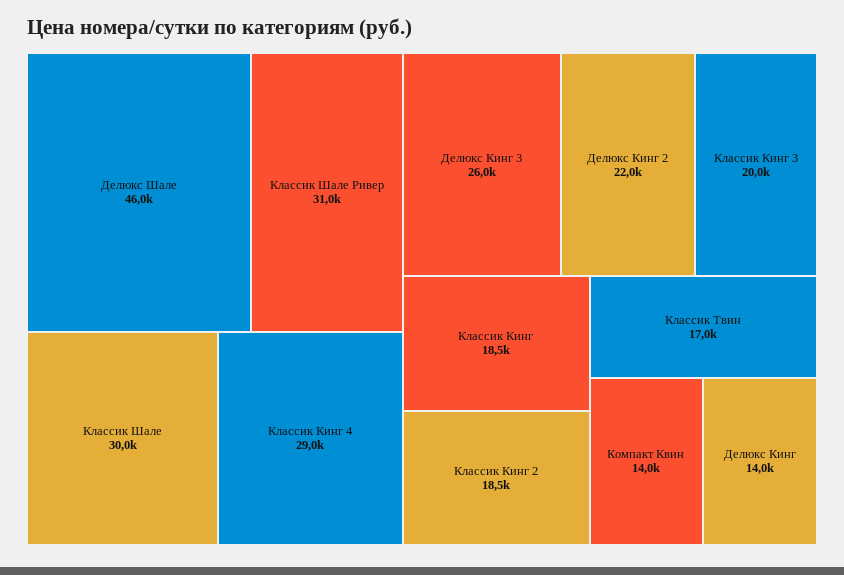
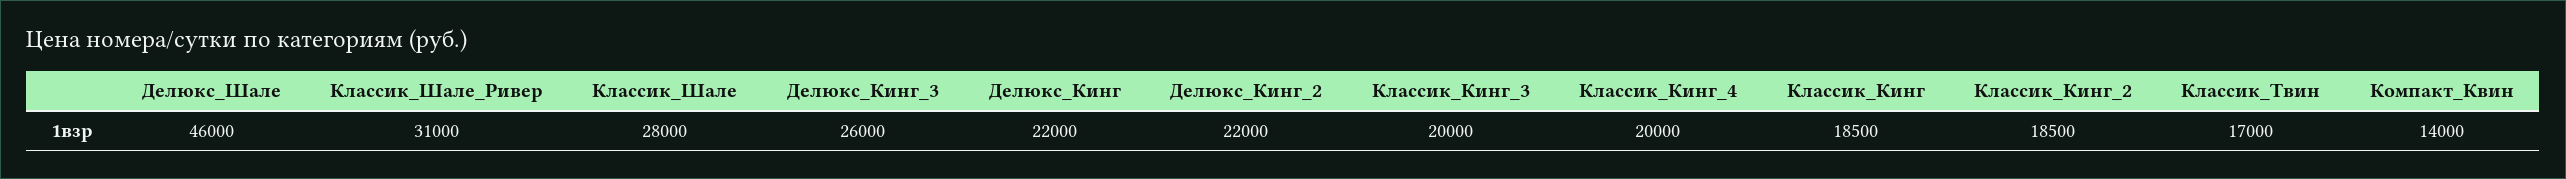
Классик Шале: 30000 -> 28000
Классик Кинг 4: 29000 -> 20000
Делюкс Кинг: 14000 -> 22000

